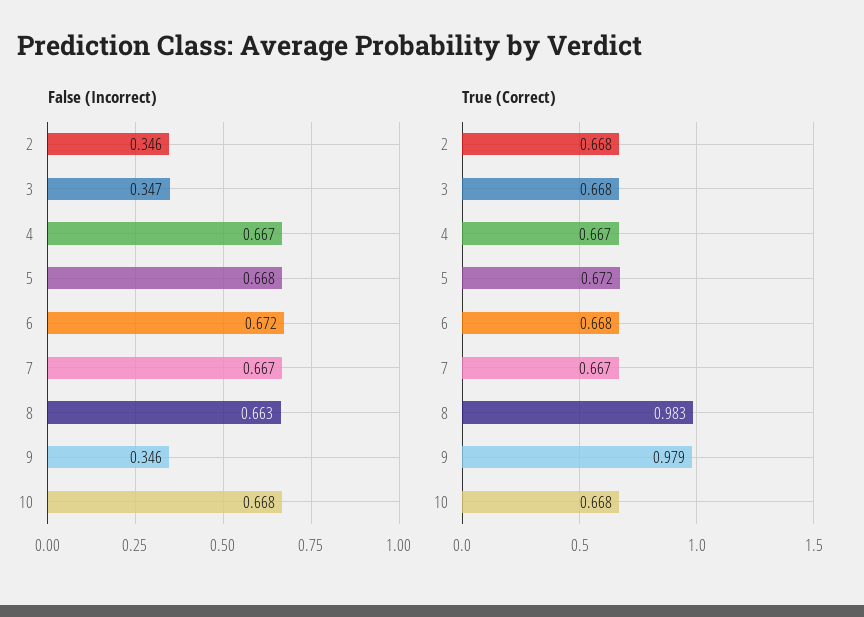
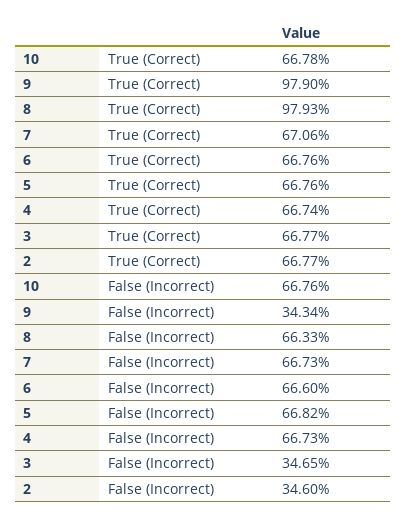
False (Incorrect), 6: 0.672 -> 0.666
False (Incorrect), 9: 0.346 -> 0.3434
True (Correct), 5: 0.672 -> 0.6676
True (Correct), 7: 0.667 -> 0.6706
True (Correct), 8: 0.983 -> 0.9793

